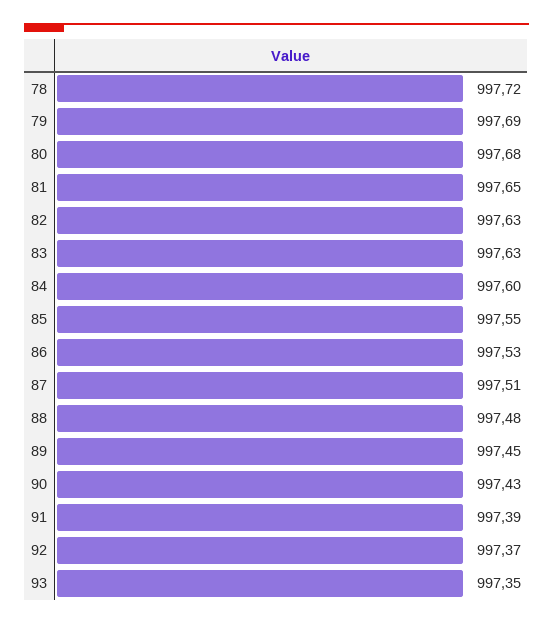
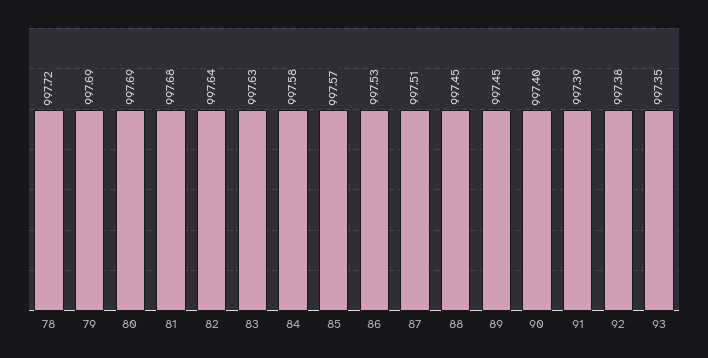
80: 997.68 -> 997.69
81: 997.65 -> 997.68
82: 997.63 -> 997.64
84: 997.6 -> 997.58
85: 997.55 -> 997.57
88: 997.48 -> 997.45
90: 997.43 -> 997.4
92: 997.37 -> 997.38

